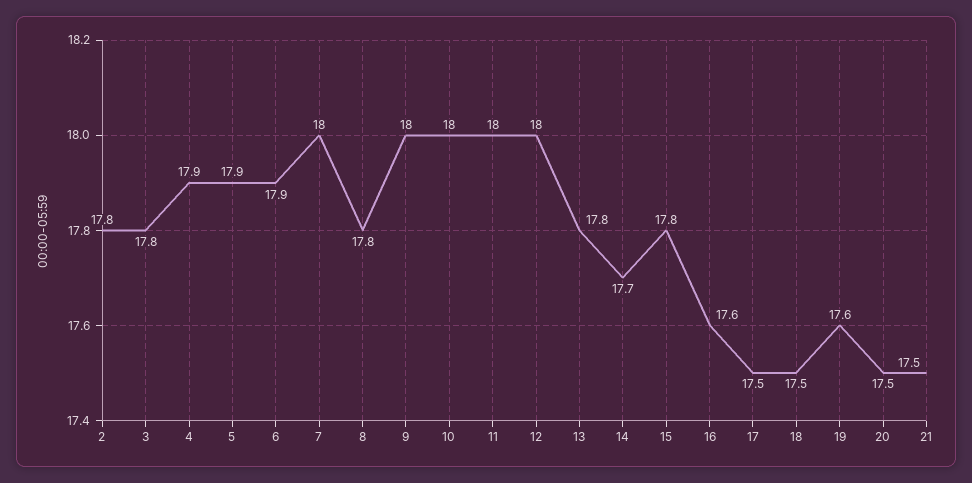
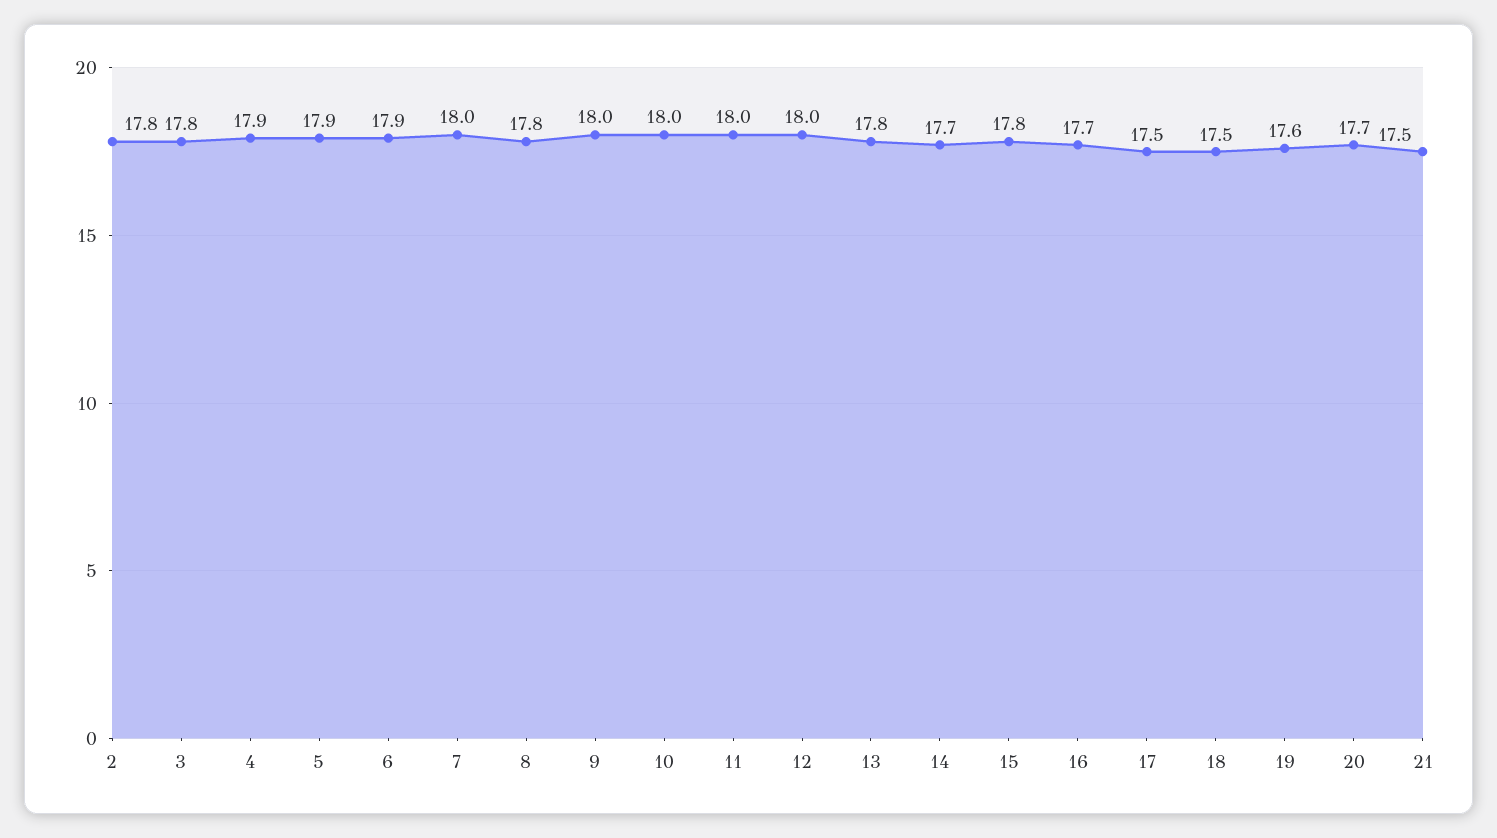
16: 17.6 -> 17.7
20: 17.5 -> 17.7

